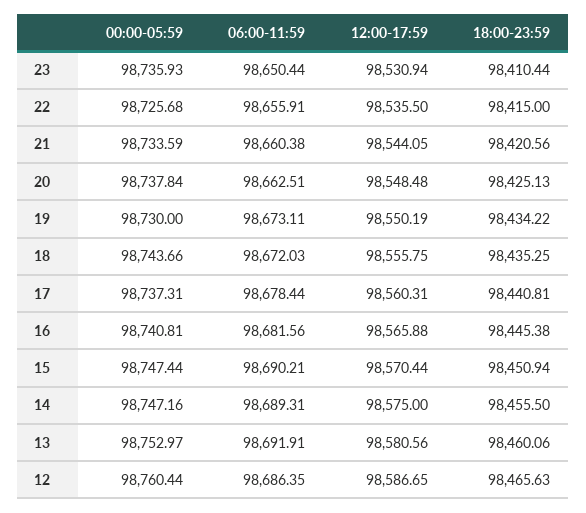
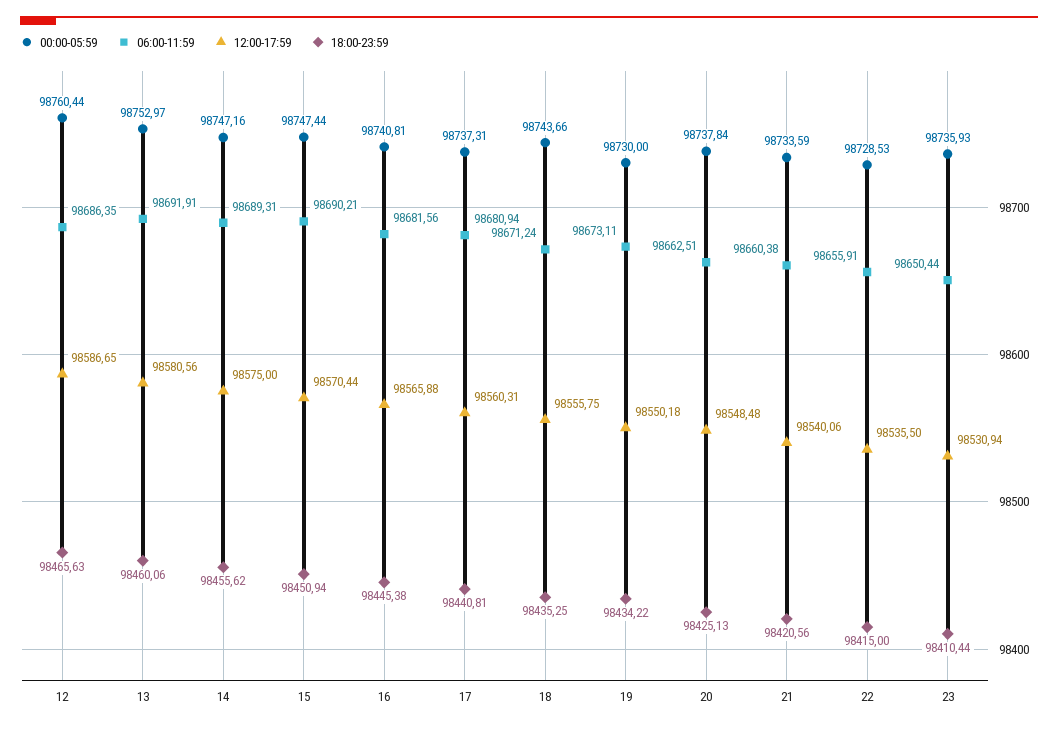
00:00-05:59, 22: 98725.68 -> 98728.53
12:00-17:59, 21: 98544.05 -> 98540.06
12:00-17:59, 19: 98550.19 -> 98550.18
06:00-11:59, 18: 98672.03 -> 98671.24
06:00-11:59, 17: 98678.44 -> 98680.94
18:00-23:59, 14: 98455.5 -> 98455.62

